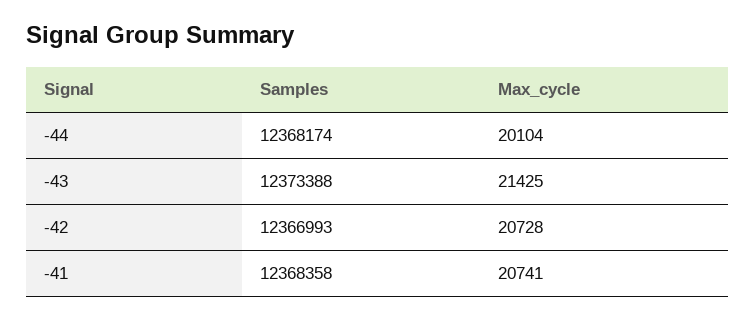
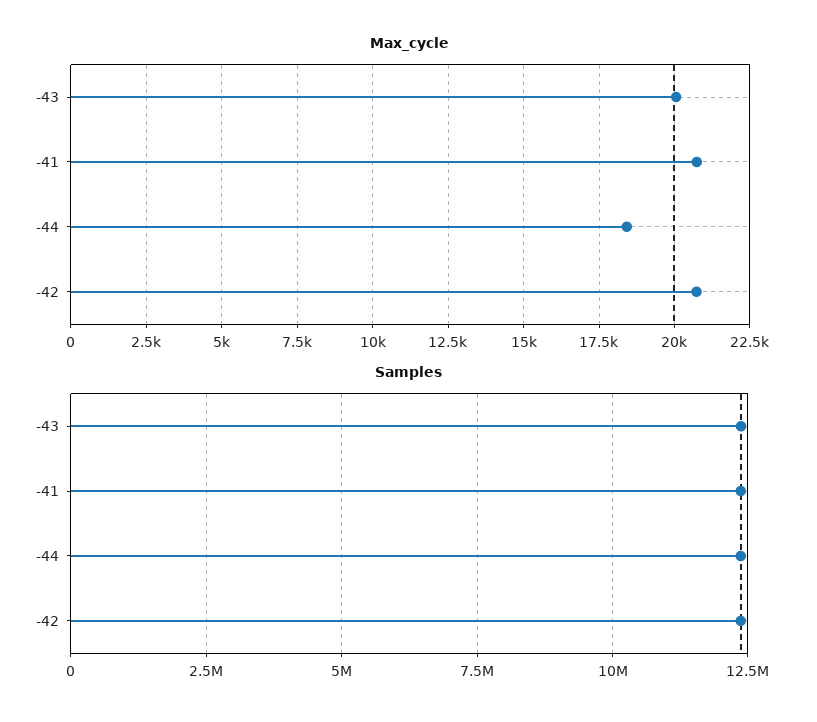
Max_cycle, -44: 20104 -> 18500
Max_cycle, -43: 21425 -> 20000

